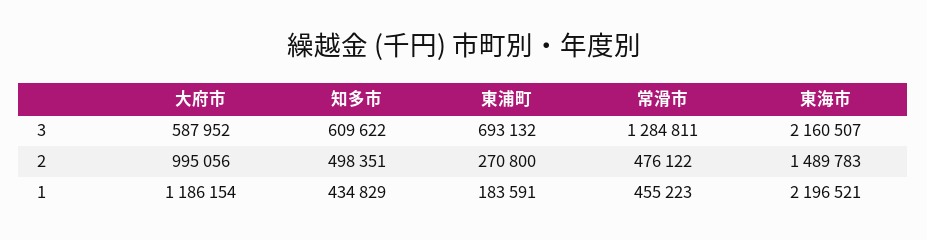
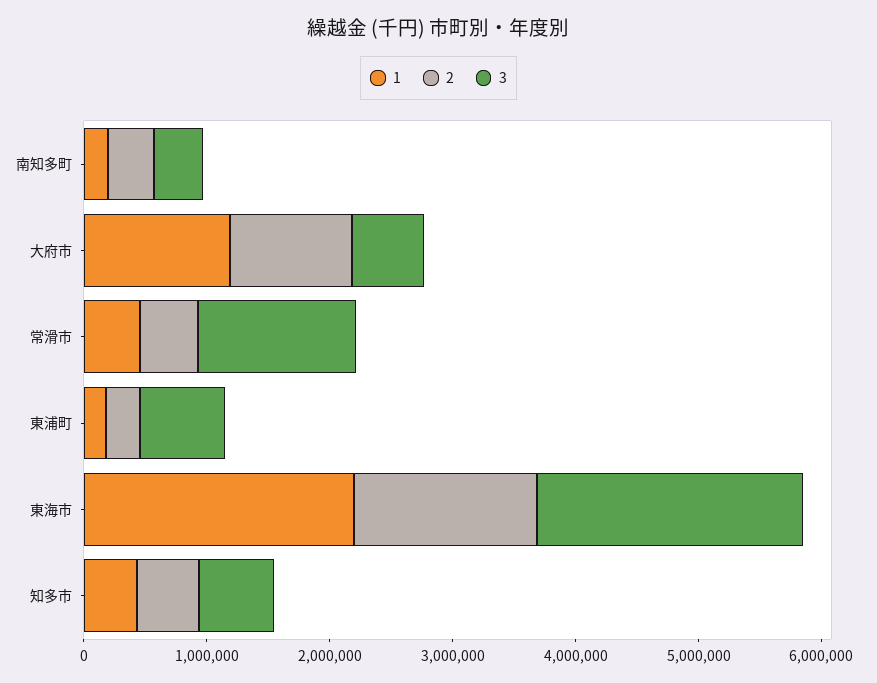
1, 南知多町: none -> 200000
2, 南知多町: none -> 400000
3, 南知多町: none -> 400000

